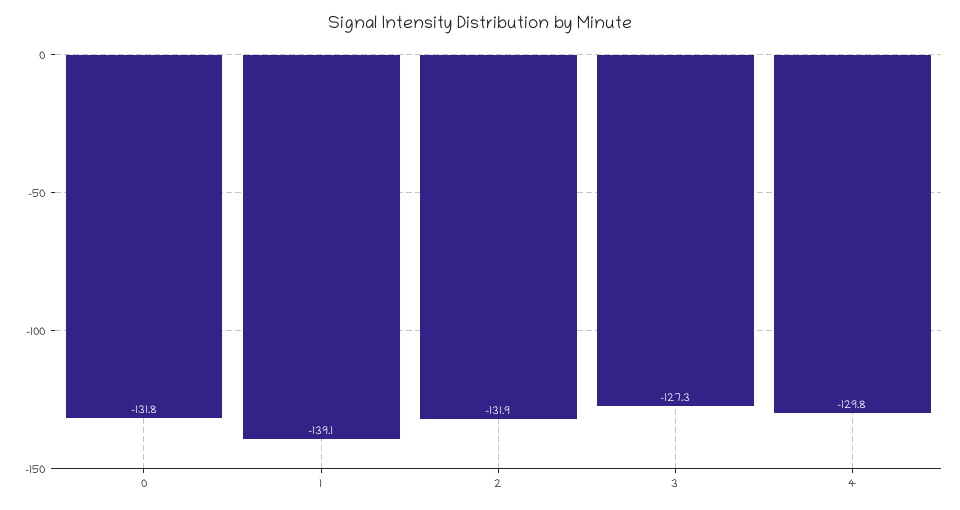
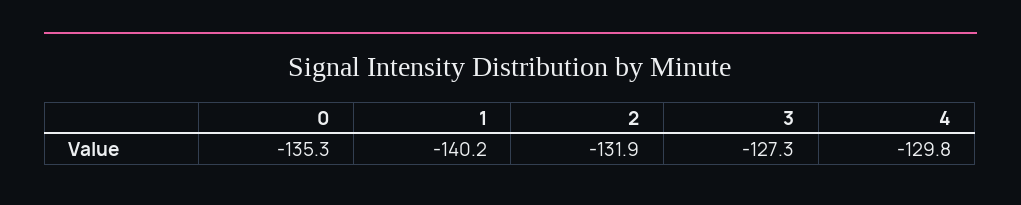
0: -131.8 -> -135.3
1: -139.1 -> -140.2

